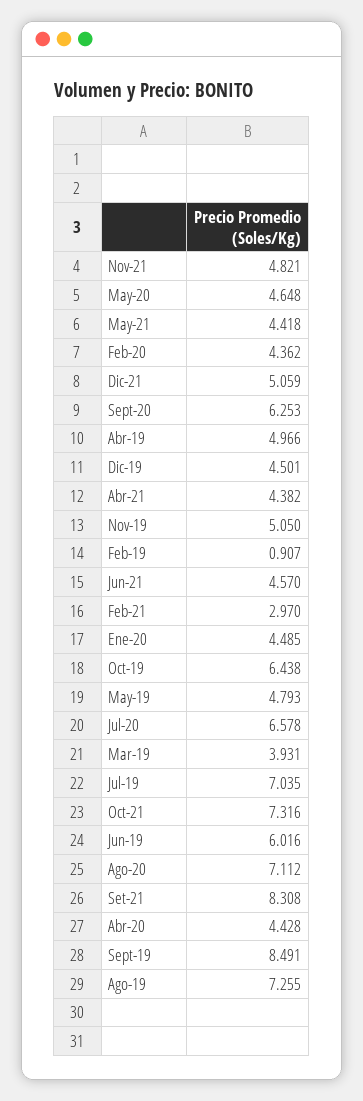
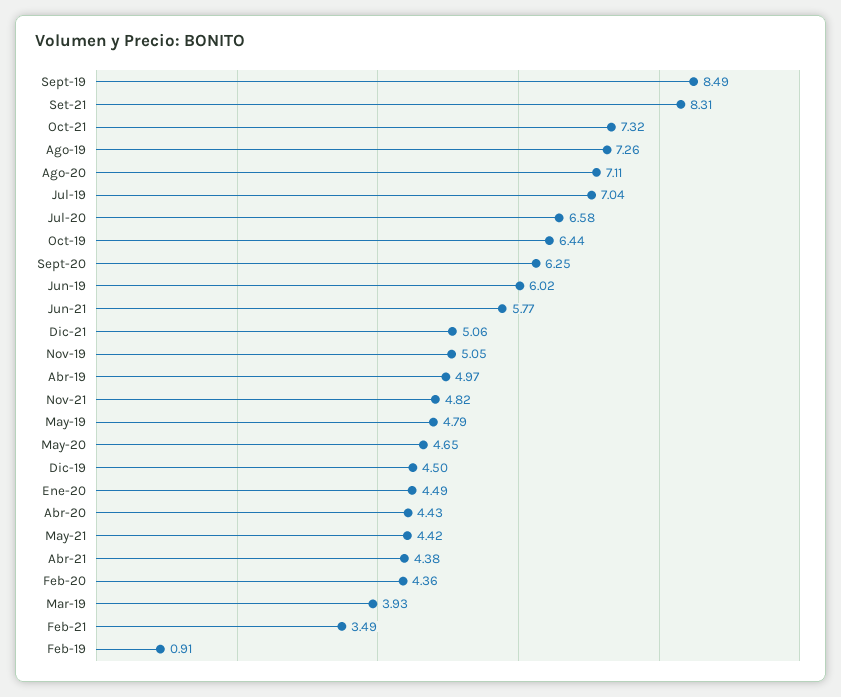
Jun-21: 4.57 -> 5.77
Feb-21: 2.97 -> 3.49

